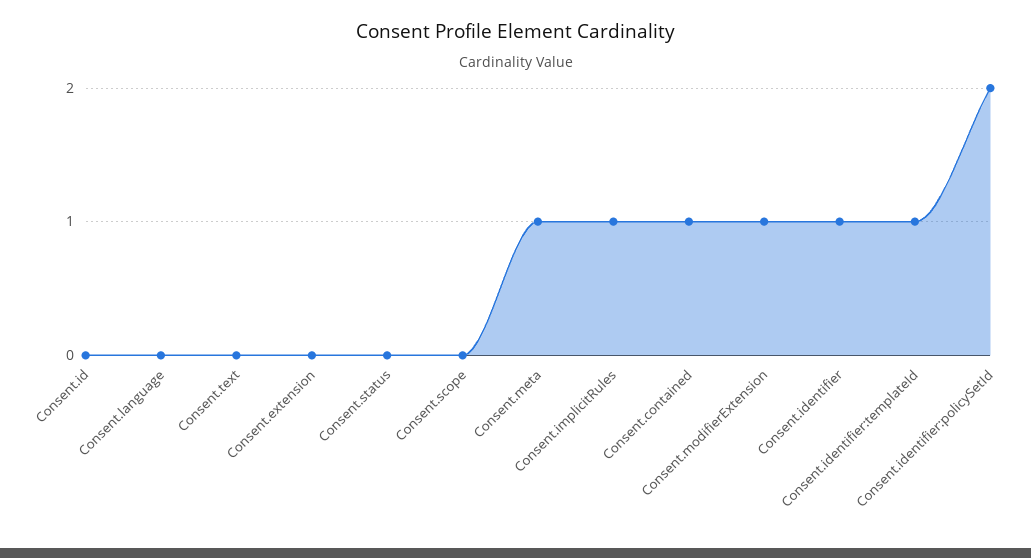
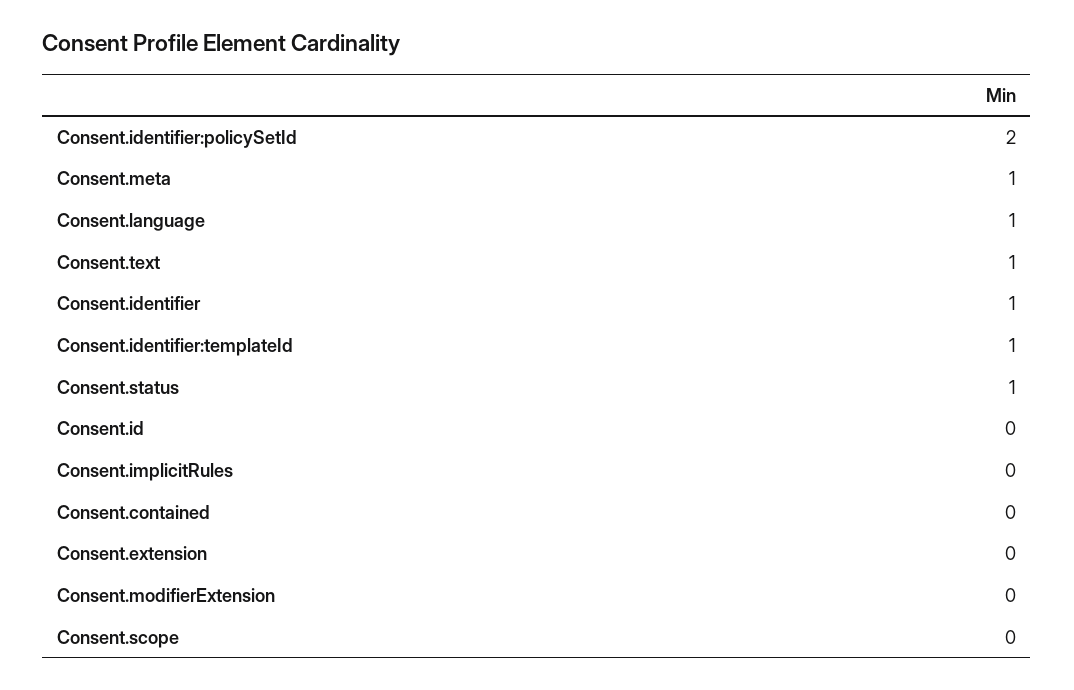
Consent.language: 0 -> 1
Consent.text: 0 -> 1
Consent.status: 0 -> 1
Consent.implicitRules: 1 -> 0
Consent.contained: 1 -> 0
Consent.modifierExtension: 1 -> 0

